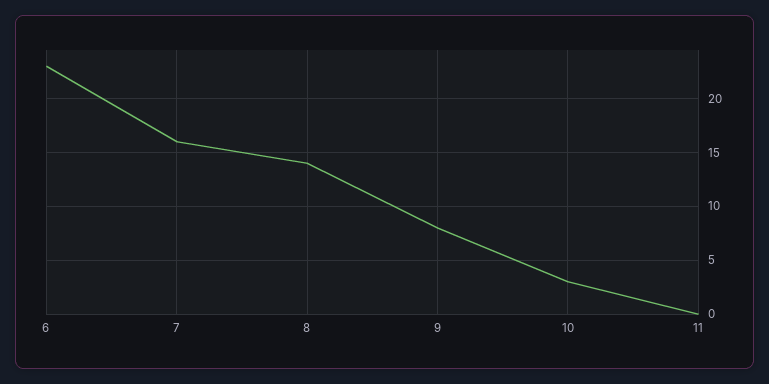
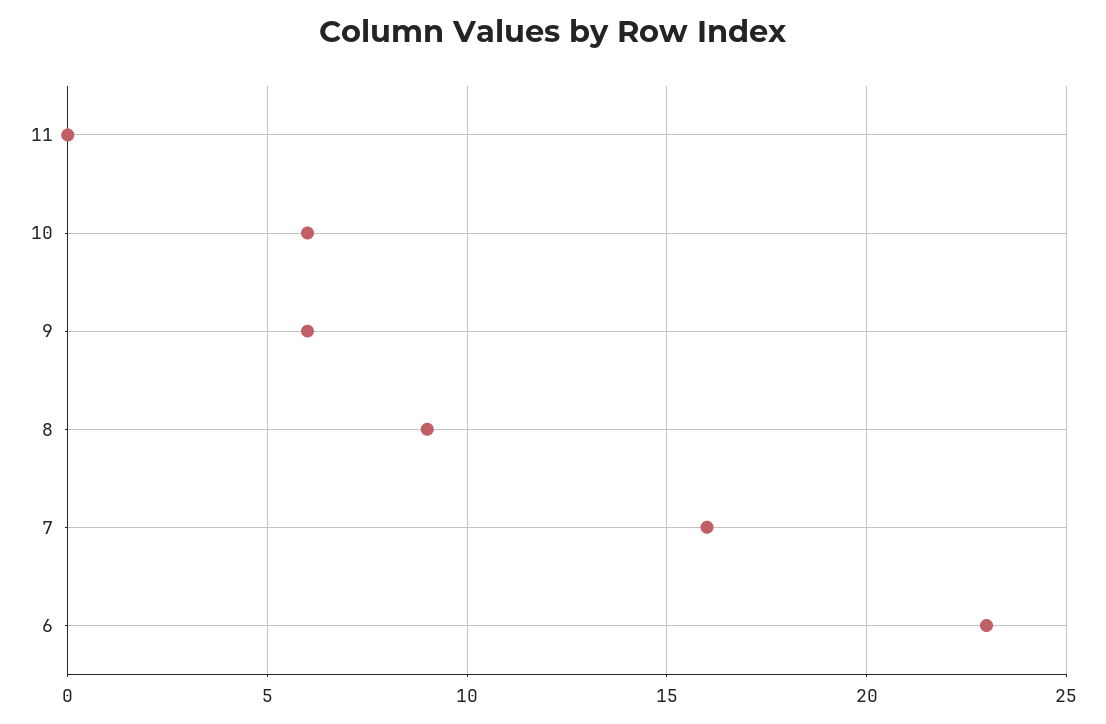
8: 14 -> 9
9: 8 -> 6
10: 3 -> 6

